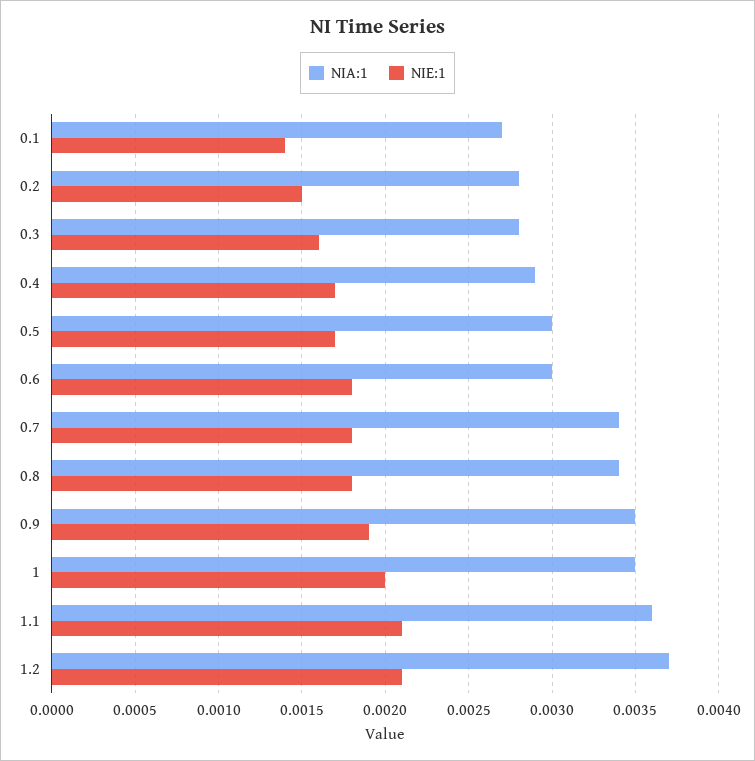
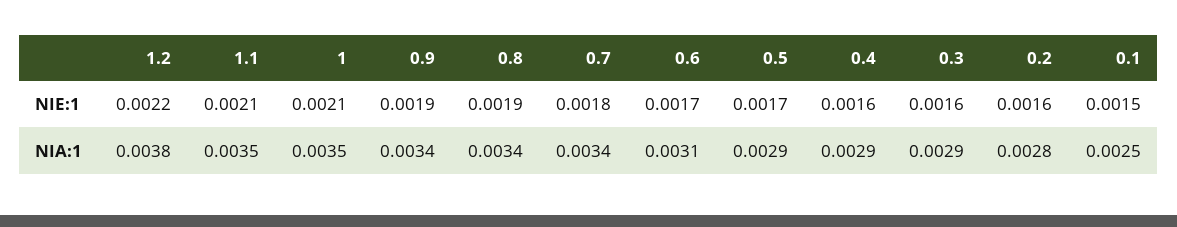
NIA:1, 0.1: 0.0027 -> 0.0025
NIE:1, 0.1: 0.0014 -> 0.0015
NIE:1, 0.2: 0.0015 -> 0.0016
NIA:1, 0.3: 0.0028 -> 0.0029
NIE:1, 0.4: 0.0017 -> 0.0016
NIA:1, 0.5: 0.003 -> 0.0029
NIA:1, 0.6: 0.003 -> 0.0031
NIE:1, 0.6: 0.0018 -> 0.0017
NIE:1, 0.8: 0.0018 -> 0.0019
NIA:1, 0.9: 0.0035 -> 0.0034
NIE:1, 1: 0.002 -> 0.0021
NIA:1, 1.1: 0.0036 -> 0.0035
NIA:1, 1.2: 0.0037 -> 0.0038
NIE:1, 1.2: 0.0021 -> 0.0022

